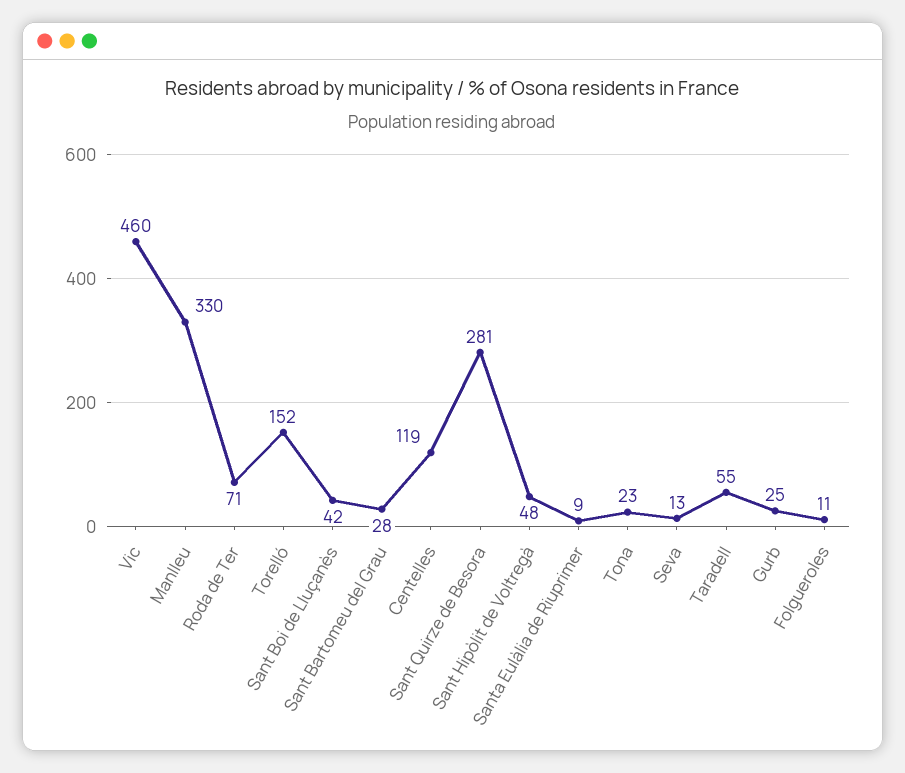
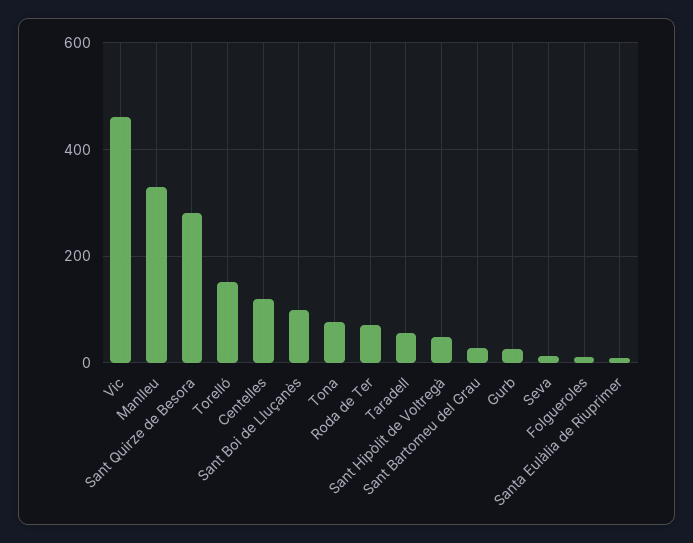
Sant Boi de Lluçanès: 42 -> 100
Tona: 23 -> 80

